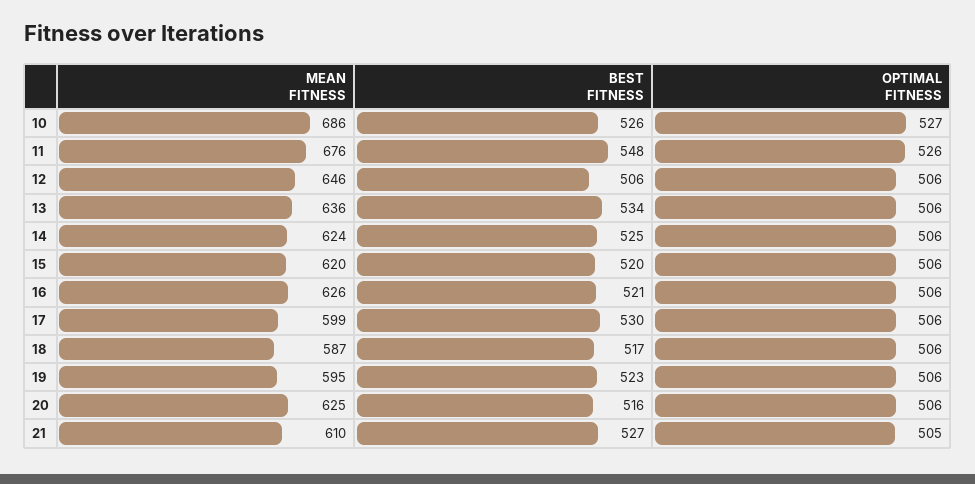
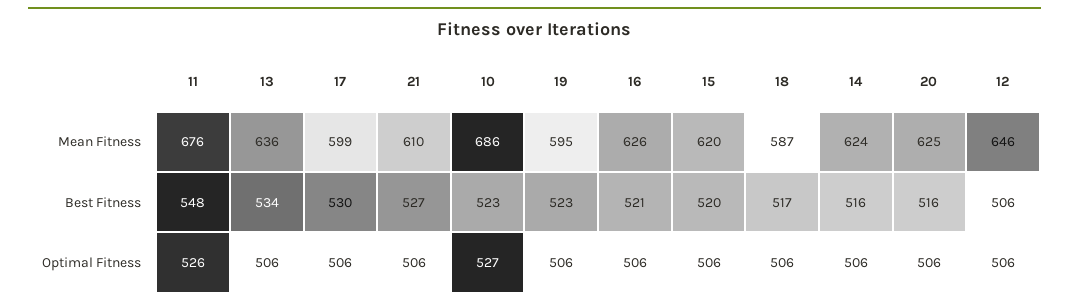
BEST FITNESS, 10: 526 -> 523
BEST FITNESS, 14: 525 -> 516
OPTIMAL FITNESS, 21: 505 -> 506

